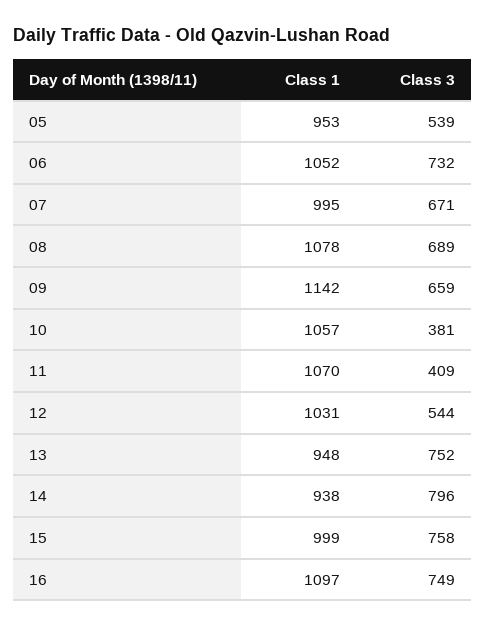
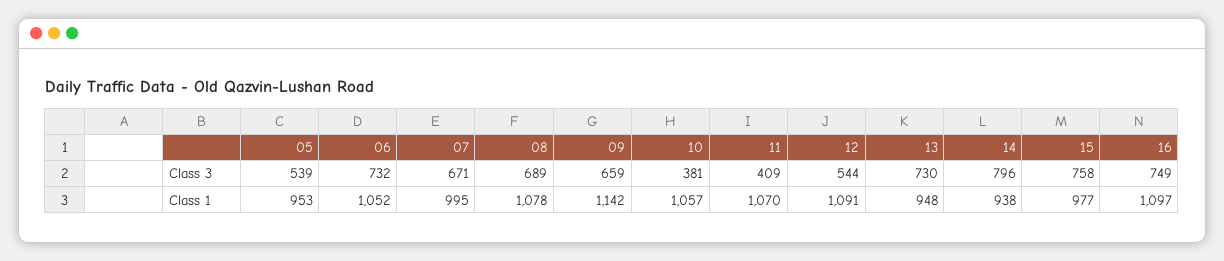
Class 1, 12: 1031 -> 1091
Class 3, 13: 752 -> 730
Class 1, 15: 999 -> 977

